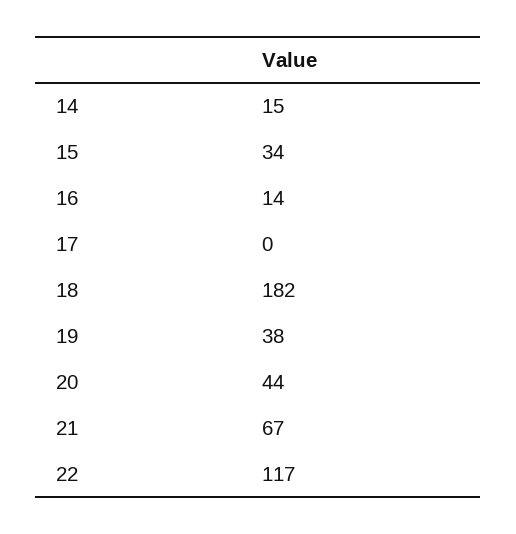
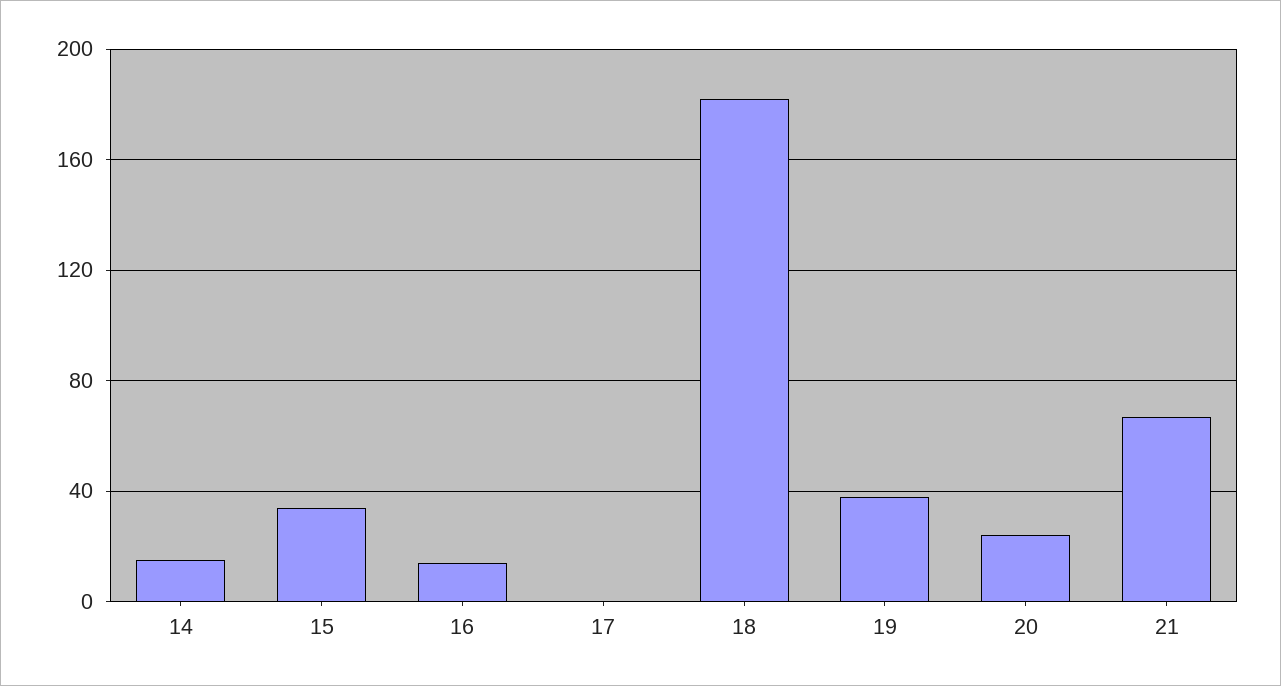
20: 44 -> 25
22: 117 -> none

